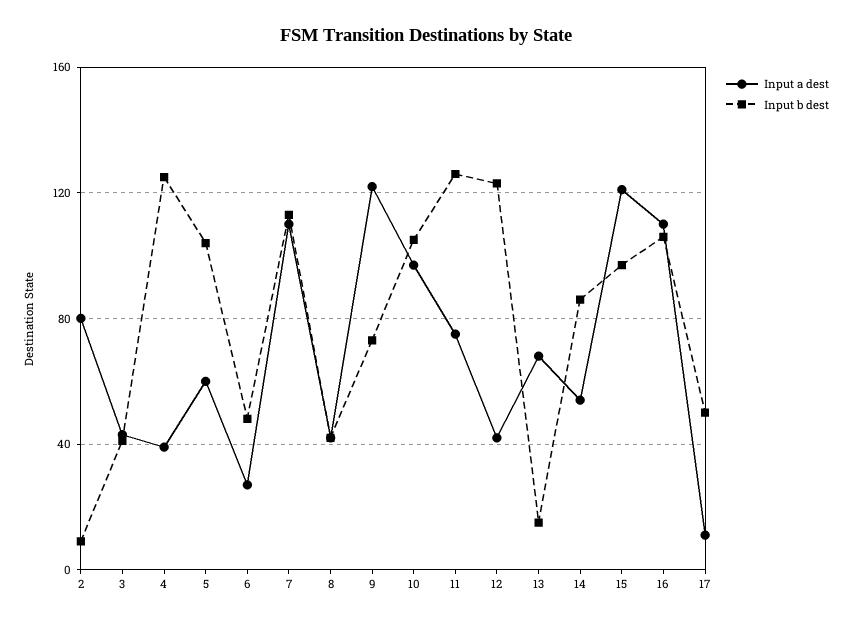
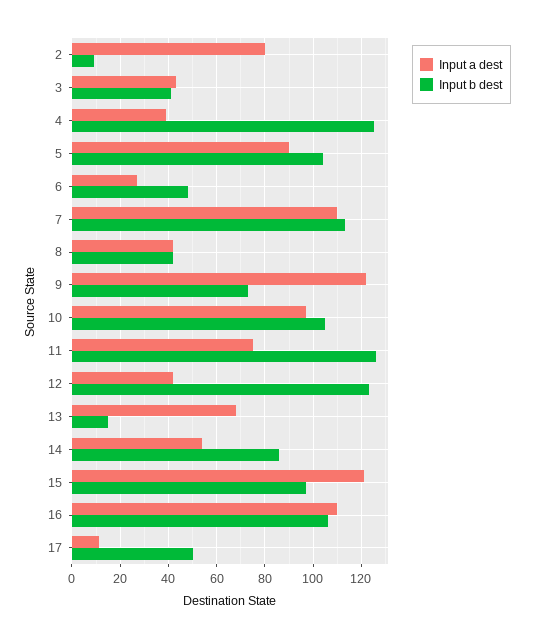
Input a dest, 5: 60 -> 90

